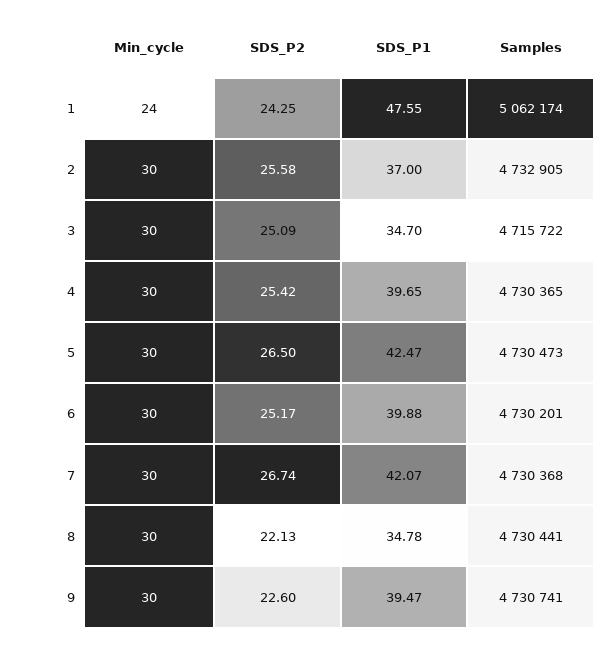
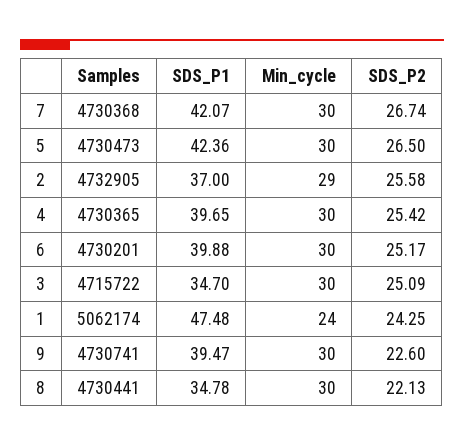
SDS_P1, 1: 47.55 -> 47.48
Min_cycle, 2: 30 -> 29
SDS_P1, 5: 42.47 -> 42.36

